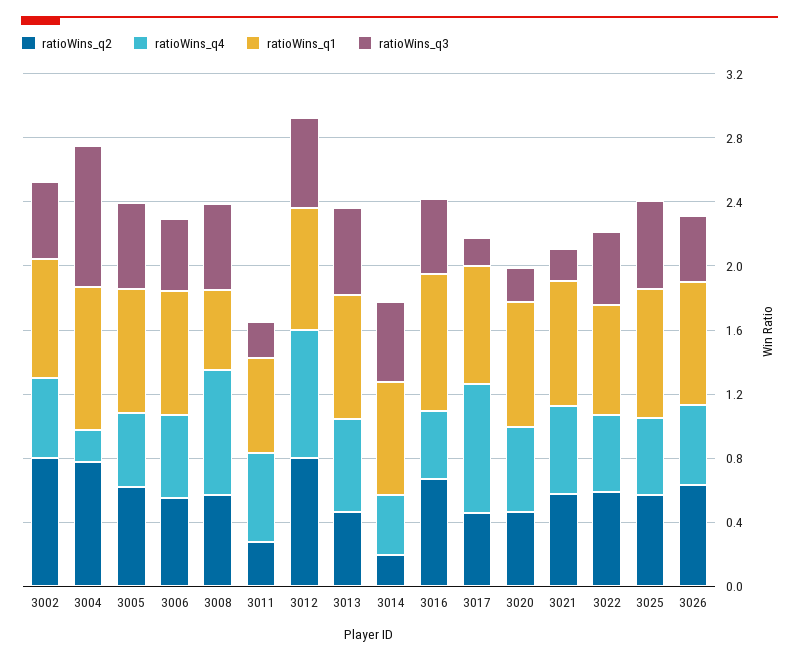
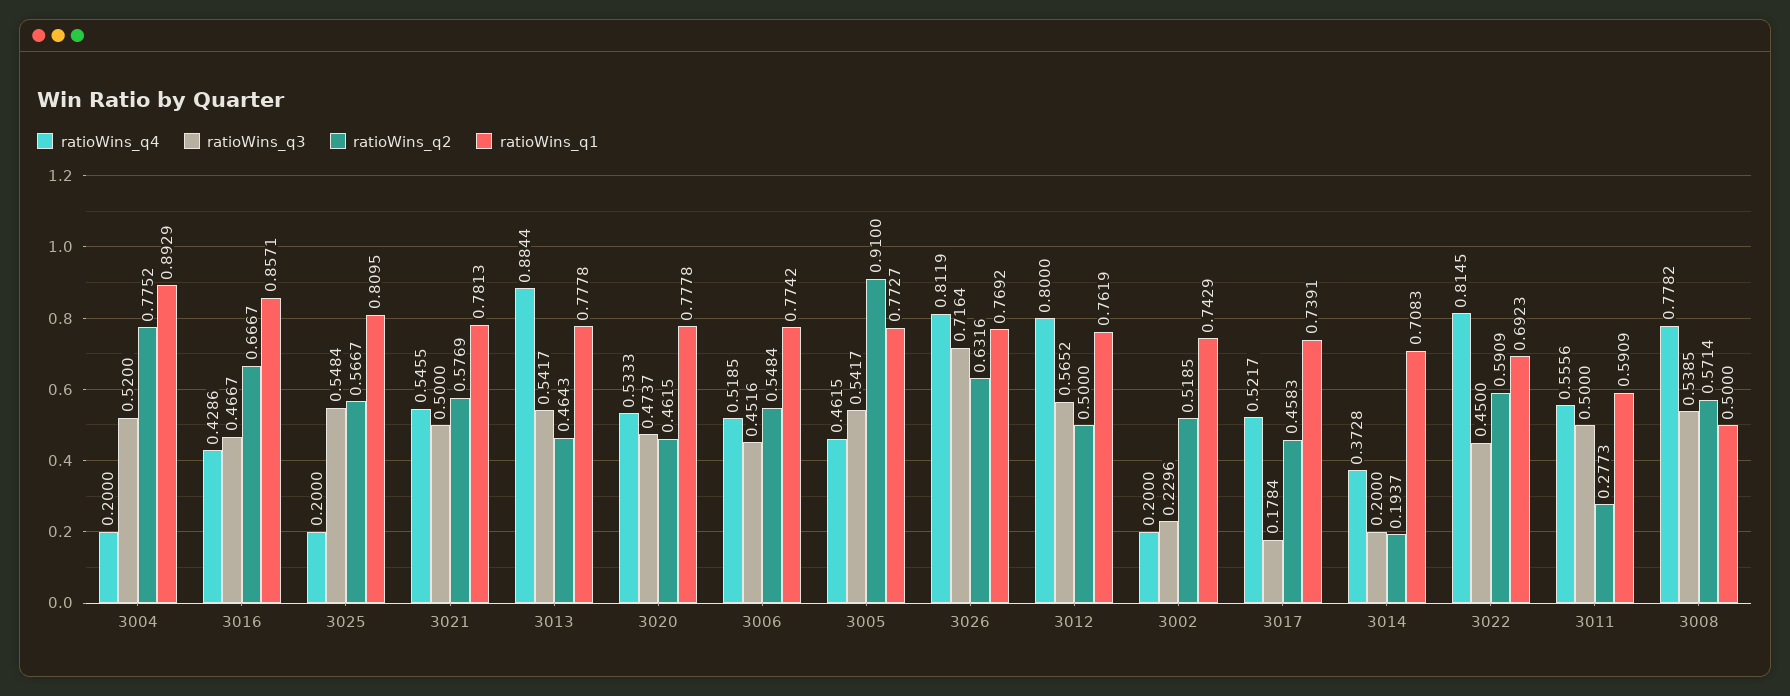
ratioWins_q2, 3002: 0.8 -> 0.5185
ratioWins_q4, 3002: 0.5 -> 0.2
ratioWins_q3, 3002: 0.5 -> 0.2296
ratioWins_q3, 3004: 0.9 -> 0.52
ratioWins_q2, 3005: 0.6 -> 0.91
ratioWins_q3, 3011: 0.2 -> 0.5
ratioWins_q2, 3012: 0.8 -> 0.5
ratioWins_q4, 3013: 0.6 -> 0.8844
ratioWins_q3, 3014: 0.5 -> 0.2
ratioWins_q4, 3017: 0.8 -> 0.5217
ratioWins_q3, 3020: 0.2 -> 0.4737
ratioWins_q3, 3021: 0.2 -> 0.5
ratioWins_q4, 3022: 0.5 -> 0.8145
ratioWins_q4, 3025: 0.5 -> 0.2
ratioWins_q4, 3026: 0.5 -> 0.8119
ratioWins_q3, 3026: 0.4 -> 0.7164

